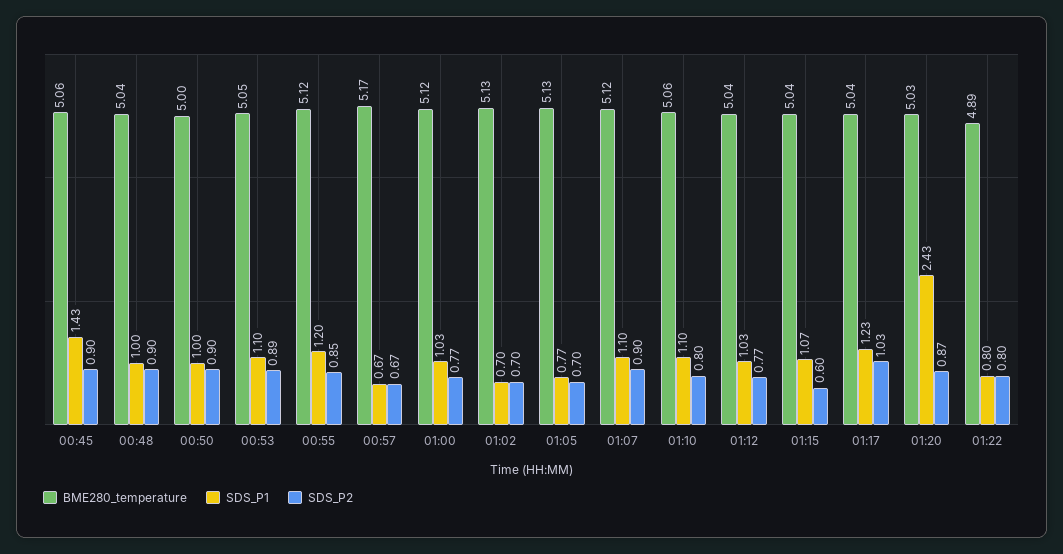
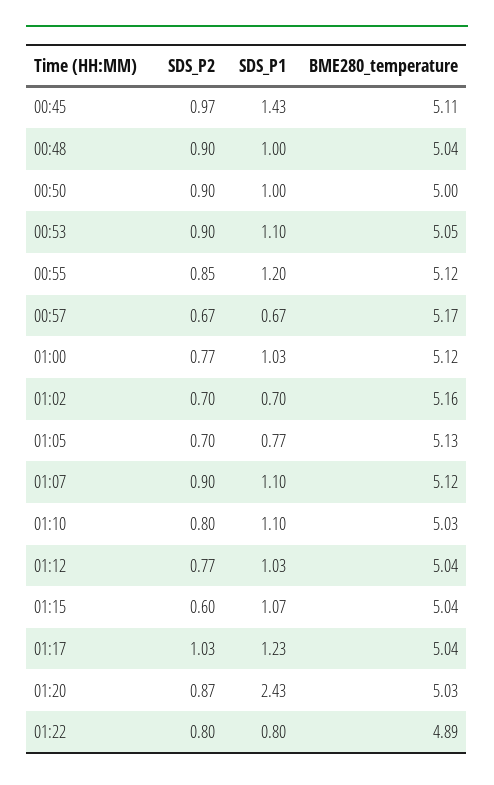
BME280_temperature, 00:45: 5.06 -> 5.11
SDS_P2, 00:45: 0.9 -> 0.97
SDS_P2, 00:53: 0.89 -> 0.9
BME280_temperature, 01:02: 5.13 -> 5.16
BME280_temperature, 01:10: 5.06 -> 5.03

